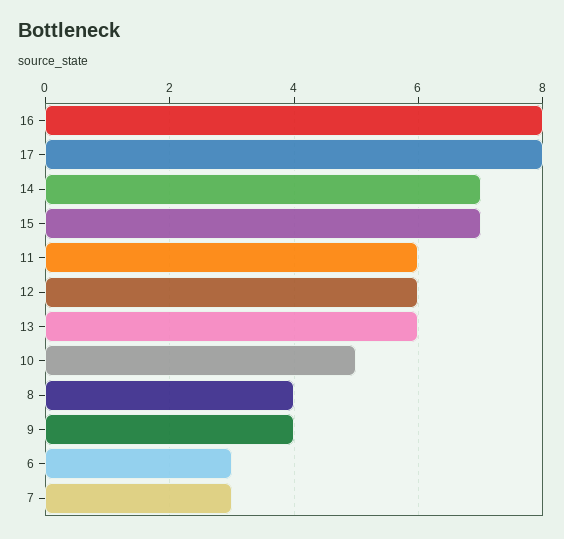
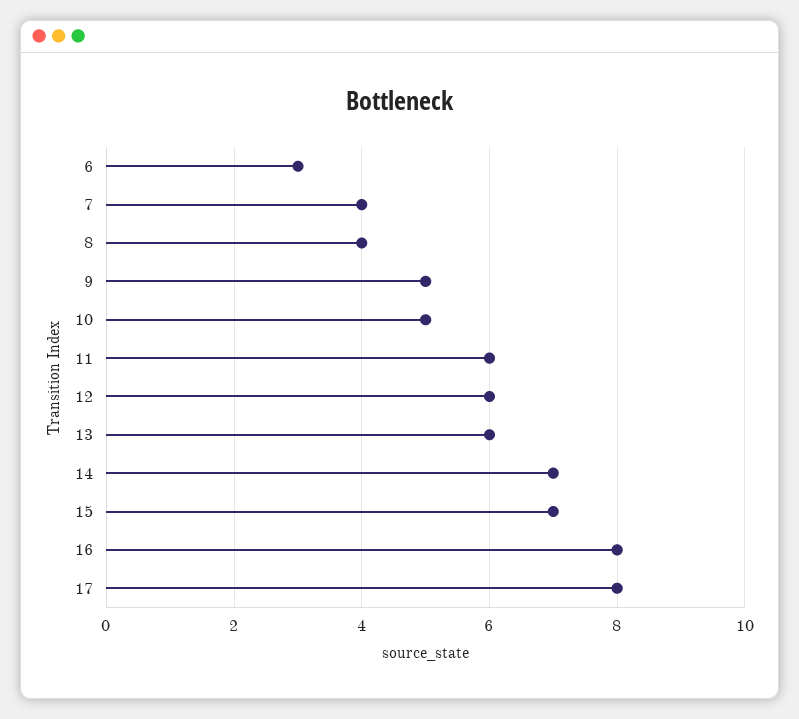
9: 4 -> 5
7: 3 -> 4

